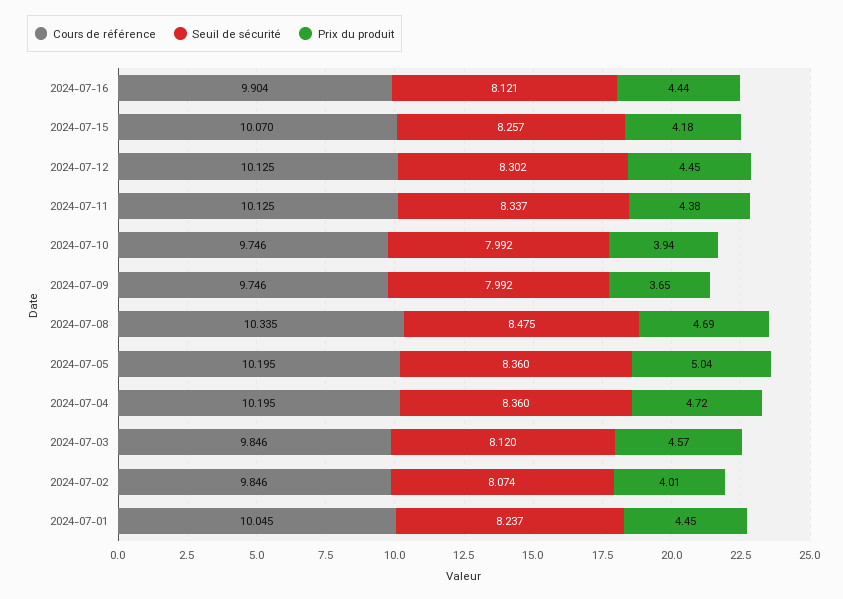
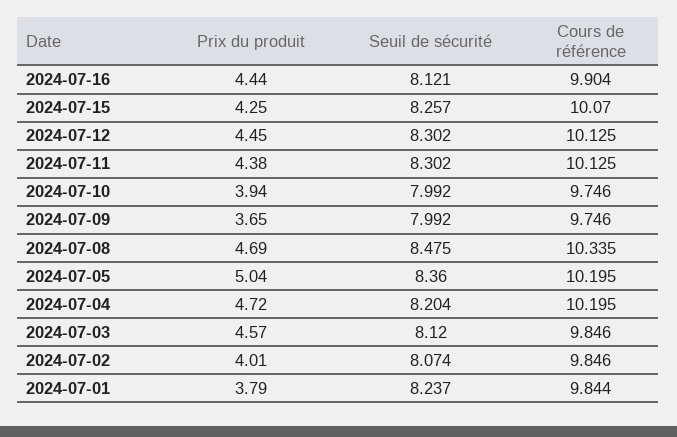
Prix du produit, 2024-07-15: 4.18 -> 4.25
Seuil de sécurité, 2024-07-11: 8.337 -> 8.302
Seuil de sécurité, 2024-07-04: 8.36 -> 8.204
Cours de référence, 2024-07-01: 10.045 -> 9.844
Prix du produit, 2024-07-01: 4.45 -> 3.79

